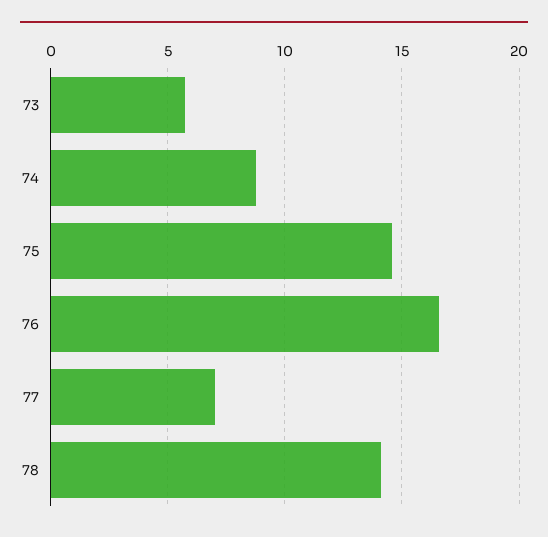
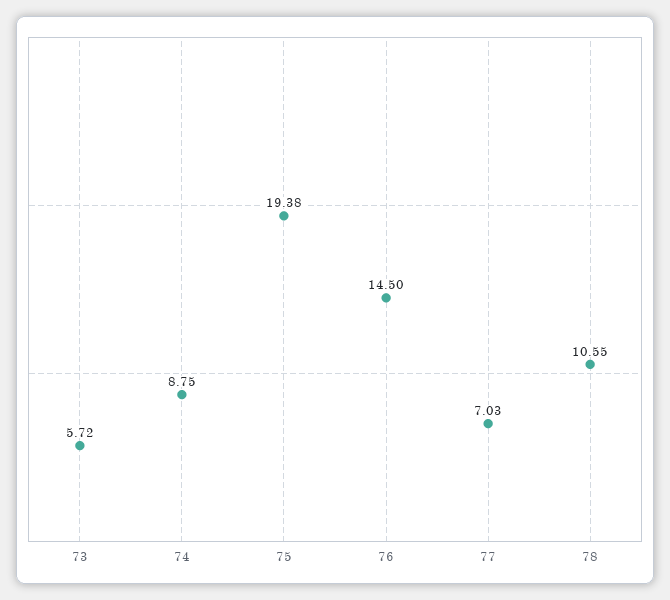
75: 14.5 -> 19.38
76: 16.5 -> 14.5
78: 14 -> 10.55

